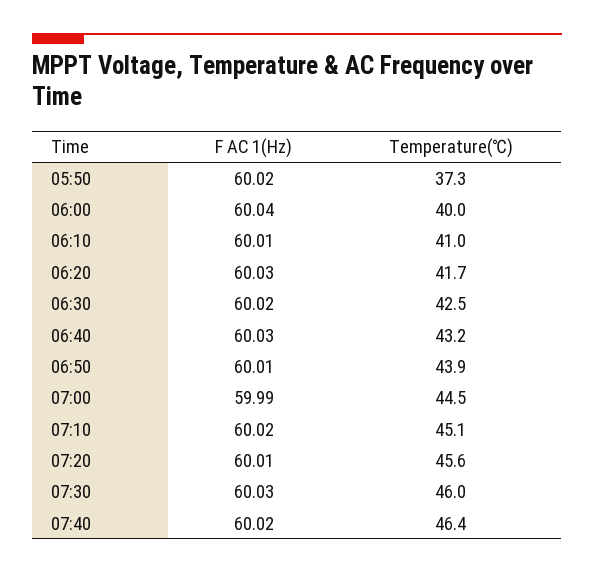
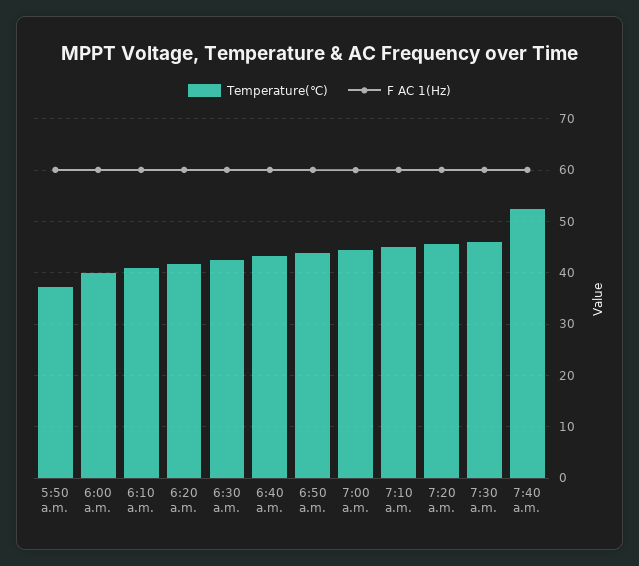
Temperature(℃), 07:40: 46.4 -> 52

